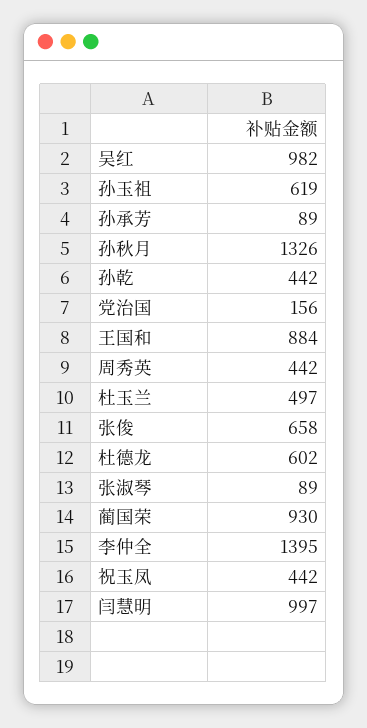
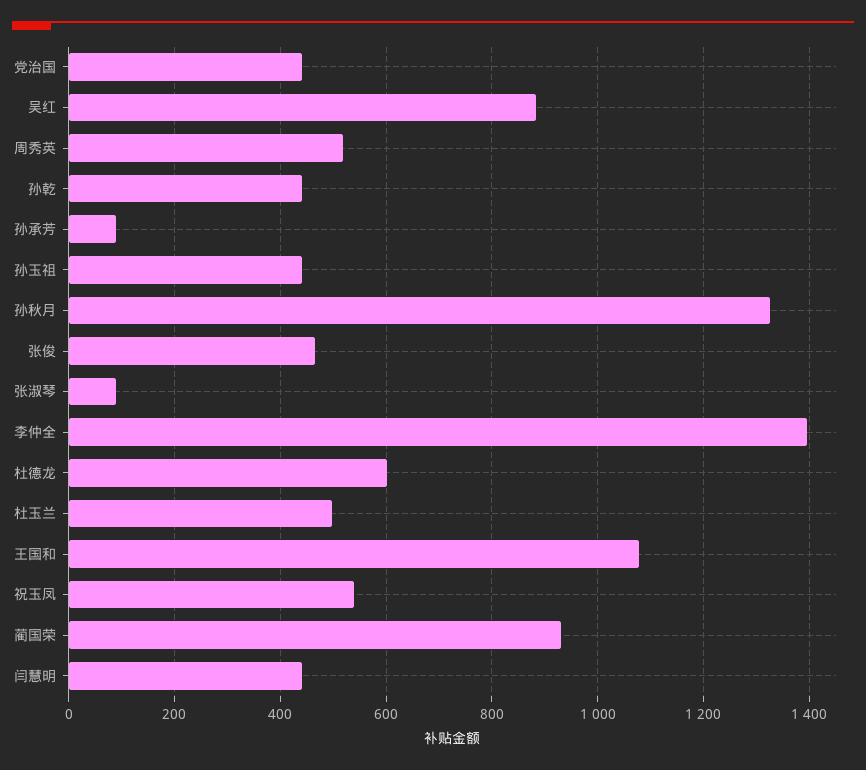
吴红: 982 -> 880
孙玉祖: 619 -> 440
党治国: 156 -> 440
王国和: 884 -> 1080
周秀英: 442 -> 520
张俊: 658 -> 460
祝玉凤: 442 -> 540
闫慧明: 997 -> 440

